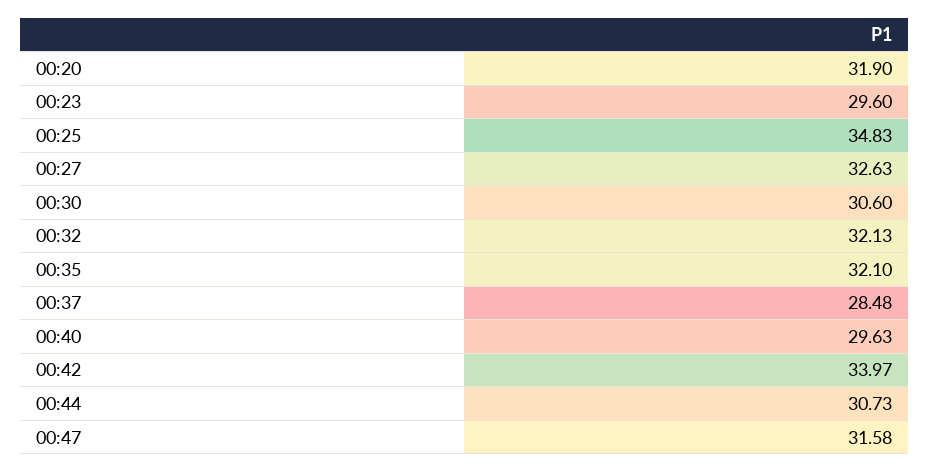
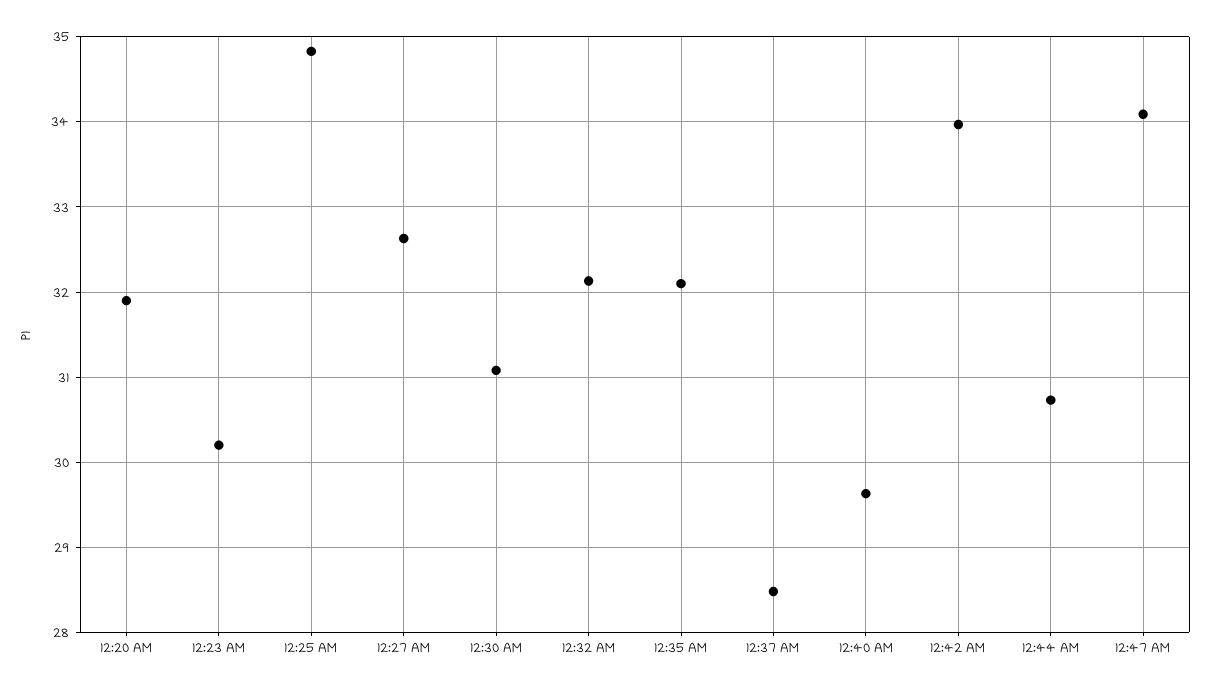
00:23: 29.6 -> 30.2
00:30: 30.6 -> 31.1
00:47: 31.58 -> 34.1

